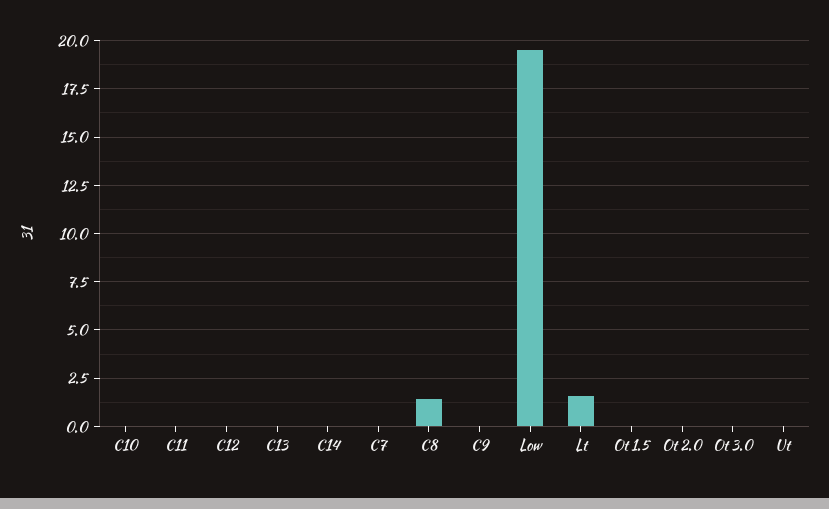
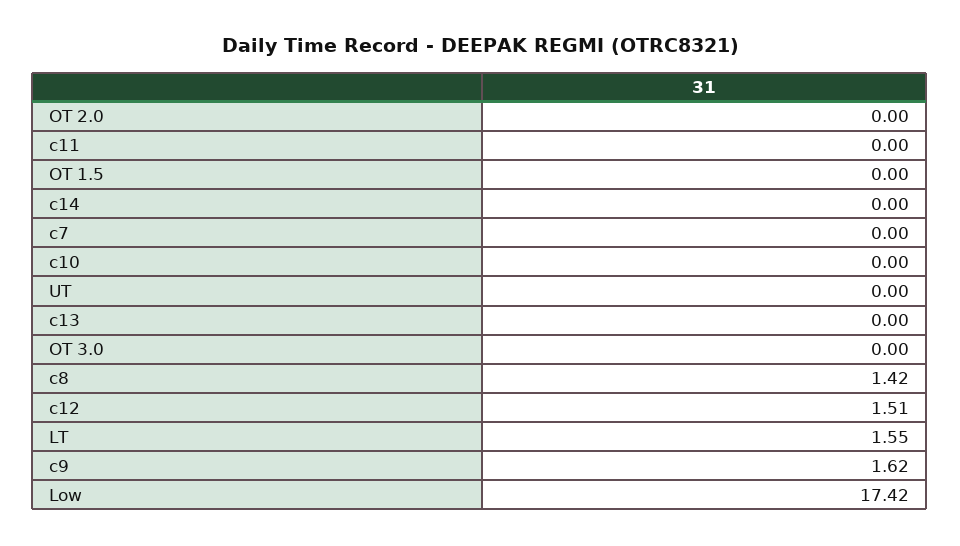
C12: 0 -> 1.51
C9: 0 -> 1.62
Low: 19.5 -> 17.42

